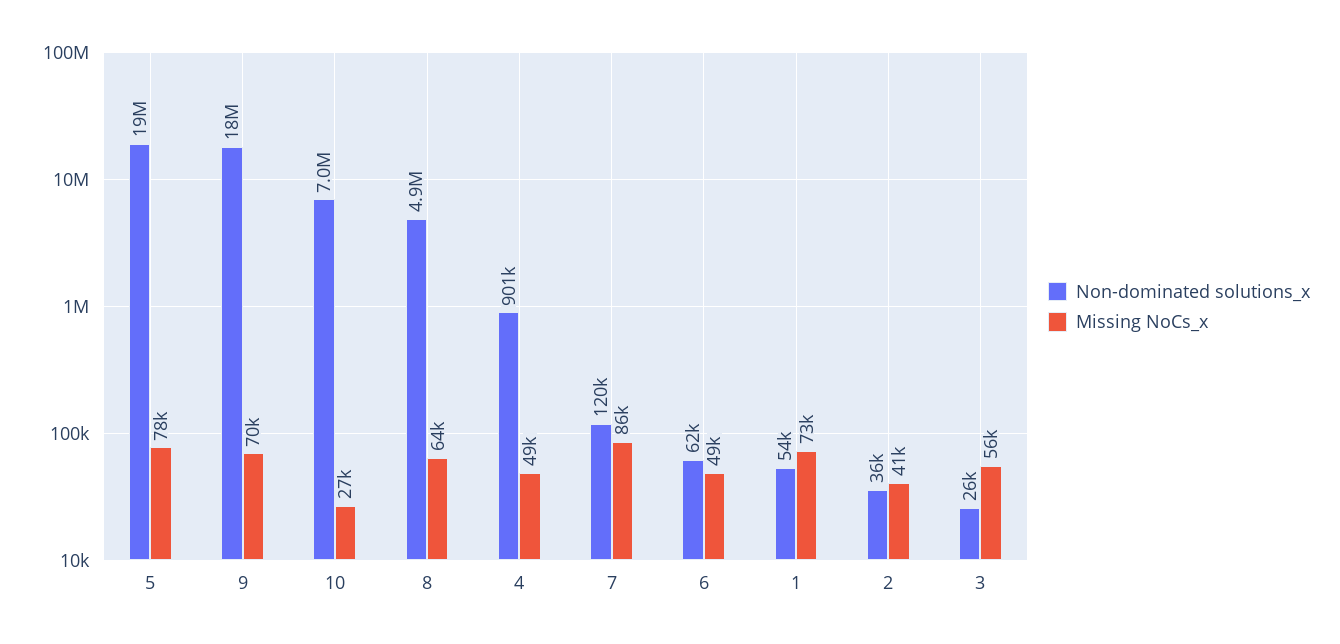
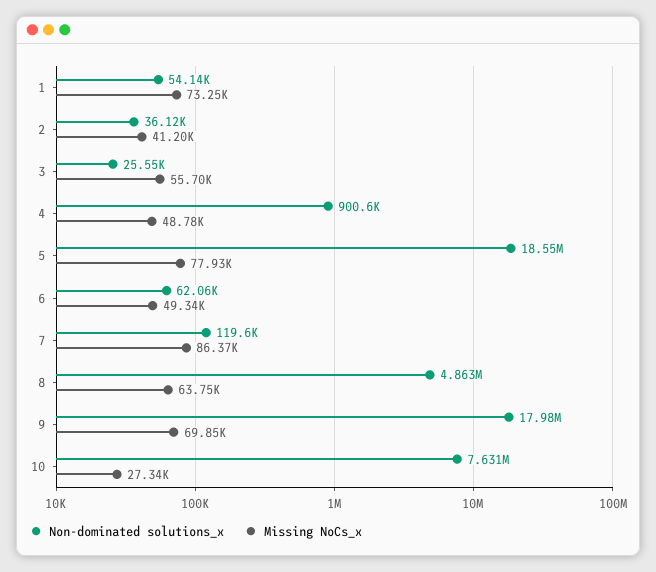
Non-dominated solutions_x, 10: 7000000 -> 7631000

